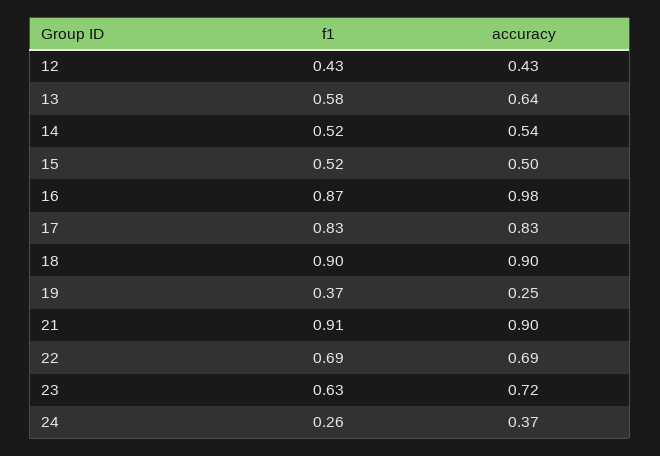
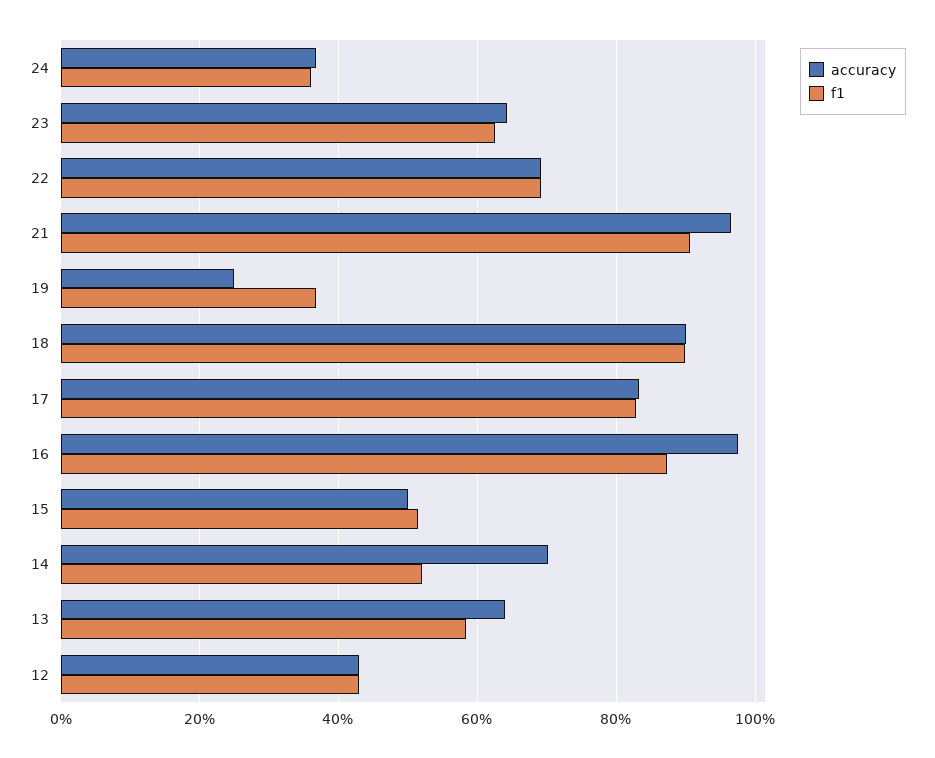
accuracy, 14: 0.54 -> 0.7
accuracy, 21: 0.9 -> 0.96
accuracy, 23: 0.72 -> 0.64
f1, 24: 0.26 -> 0.36

